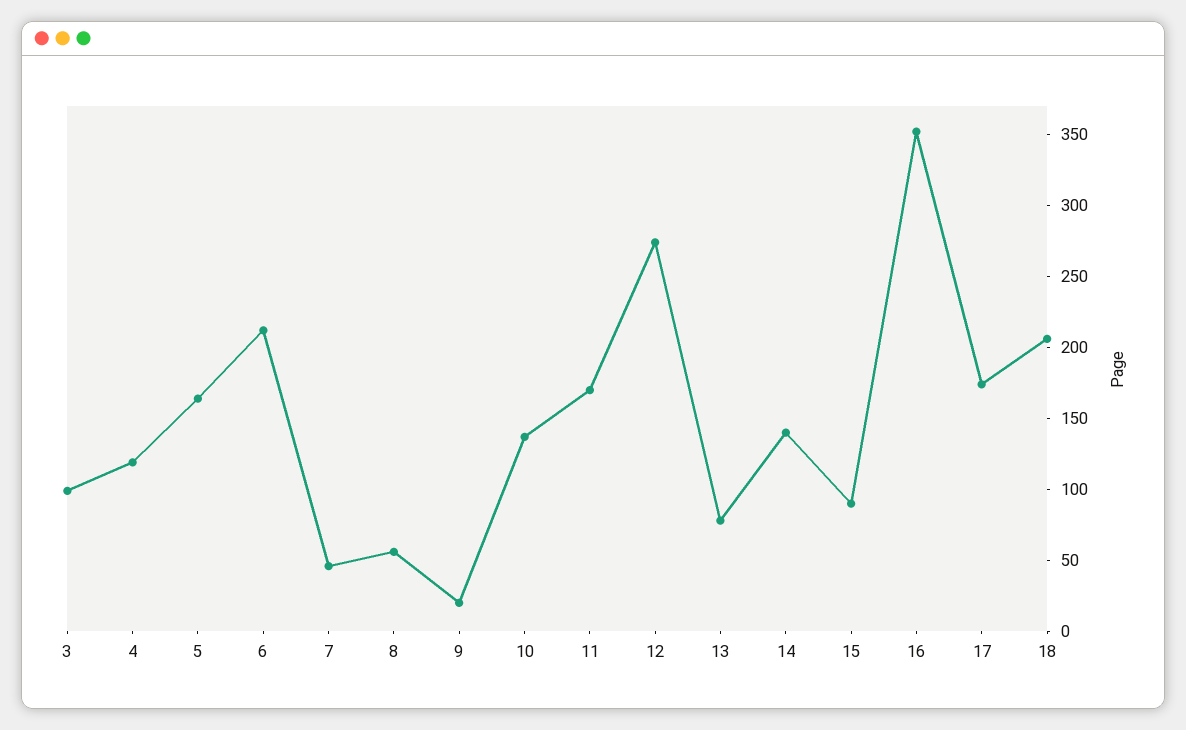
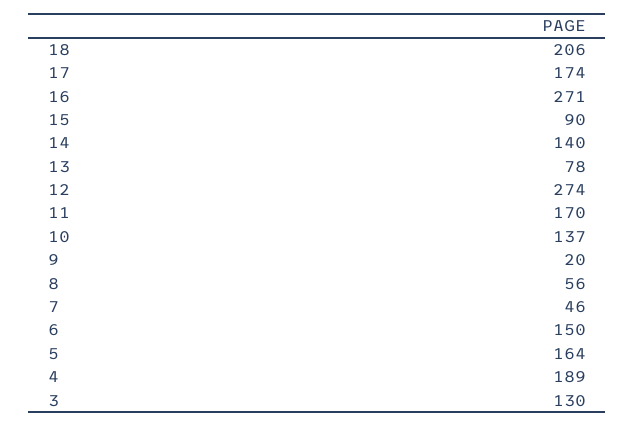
3: 100 -> 130
4: 120 -> 189
6: 210 -> 150
16: 350 -> 271

